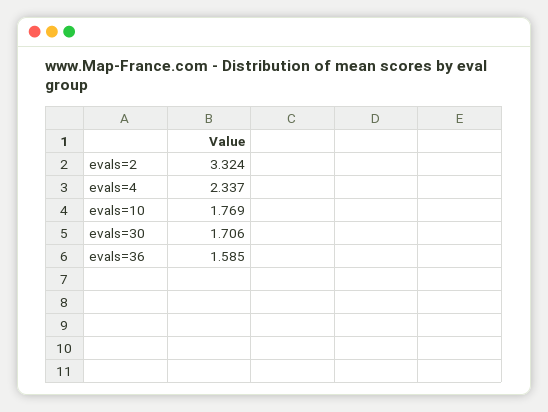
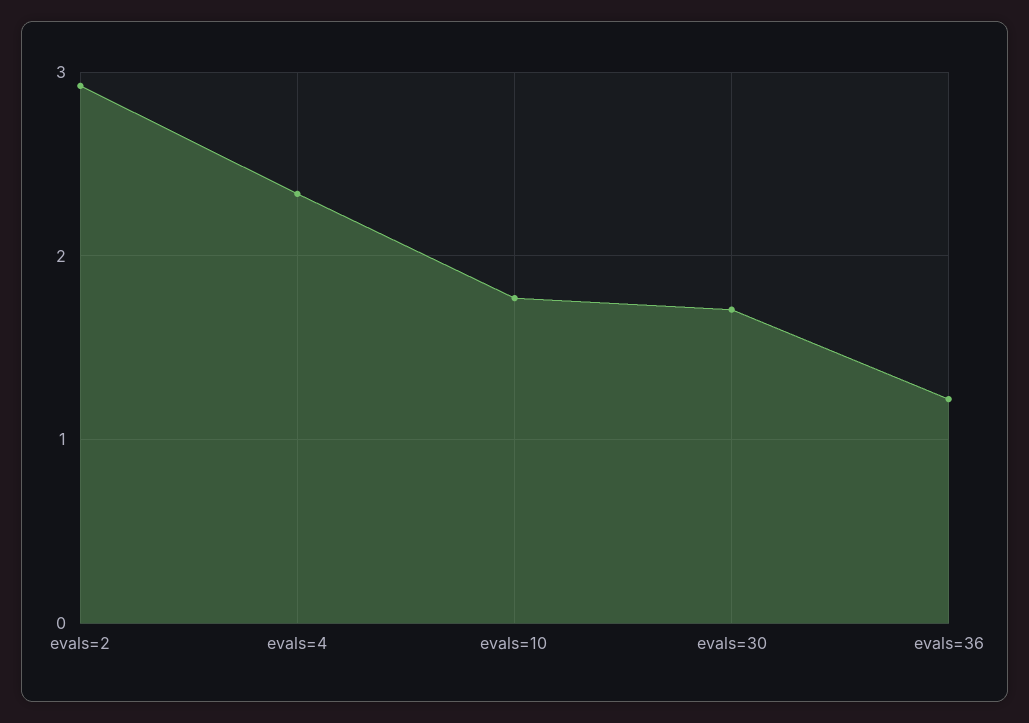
evals=2: 3.324 -> 2.9
evals=36: 1.585 -> 1.2

